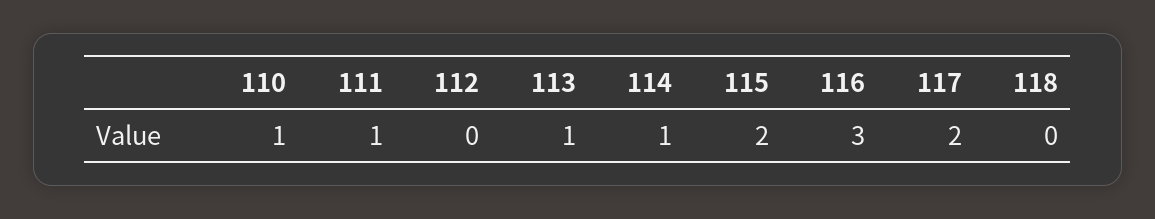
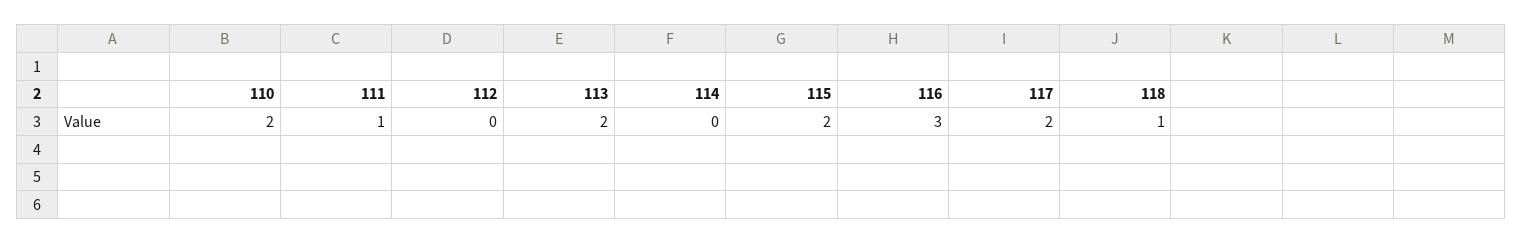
110: 1 -> 2
113: 1 -> 2
114: 1 -> 0
118: 0 -> 1

